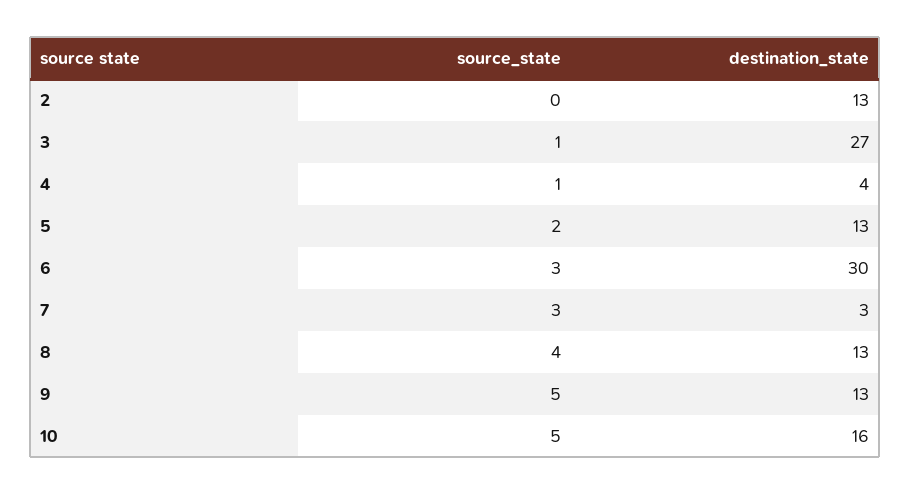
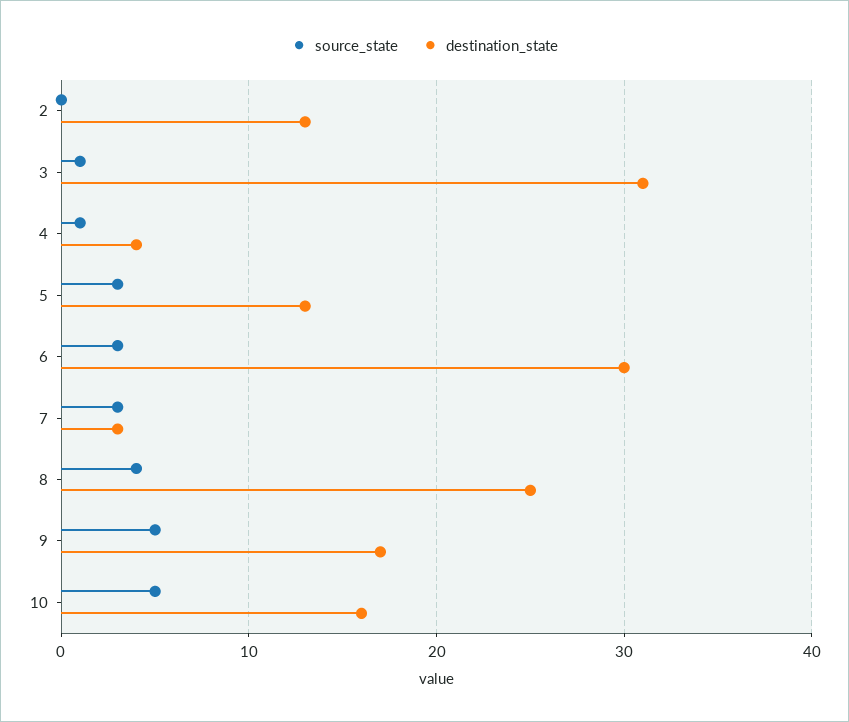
destination_state, 3: 27 -> 31
source_state, 5: 2 -> 3
destination_state, 8: 13 -> 25
destination_state, 9: 13 -> 17

